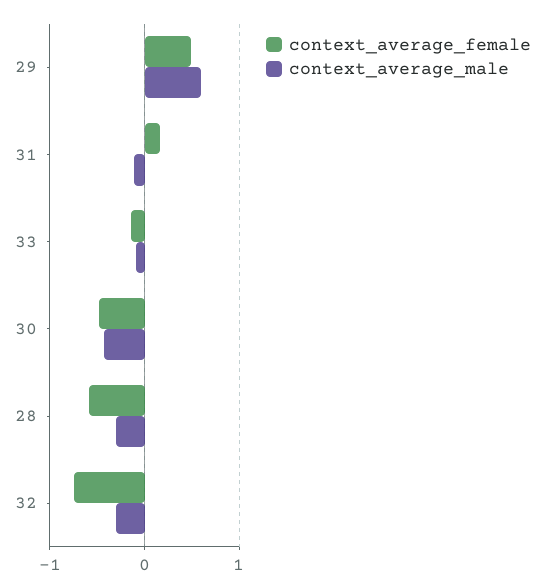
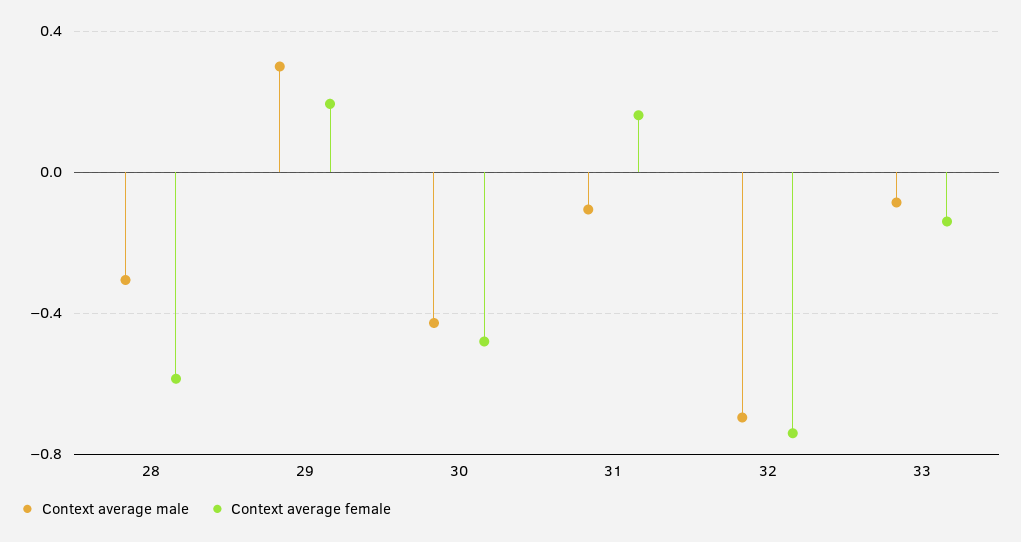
context_average_female, 29: 0.5 -> 0.2
context_average_male, 29: 0.6 -> 0.3
context_average_male, 32: -0.3 -> -0.7

